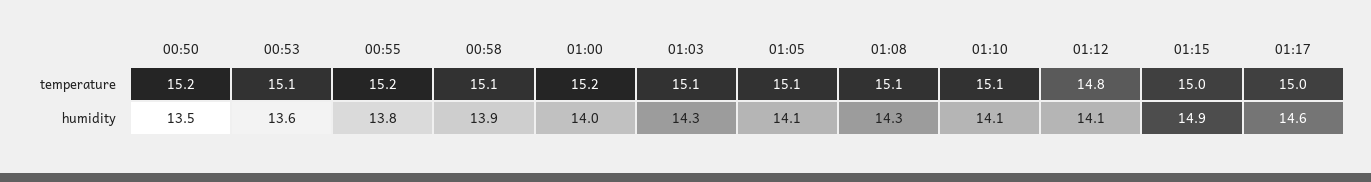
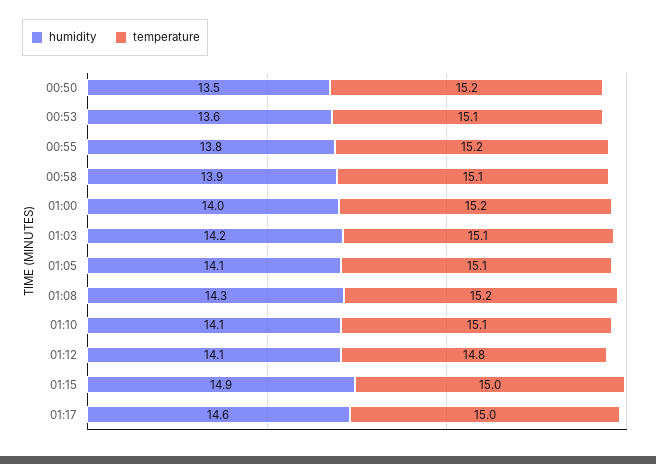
temperature, 01:08: 15.1 -> 15.2
humidity, 01:03: 14.3 -> 14.2

